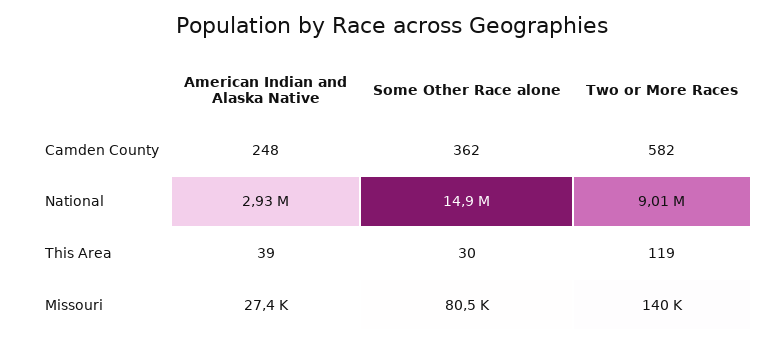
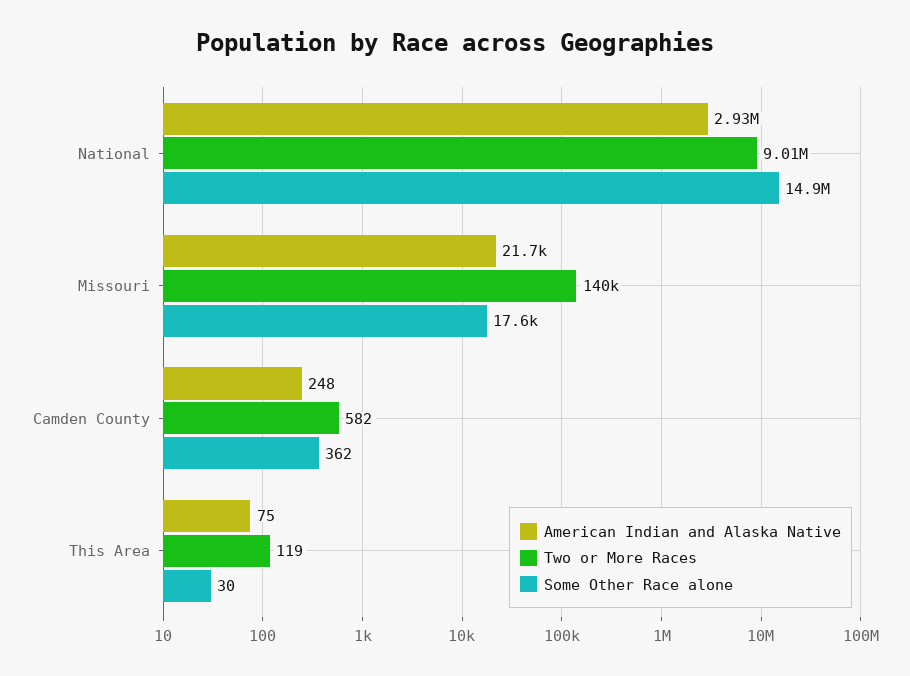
American Indian and Alaska Native, This Area: 39 -> 75
American Indian and Alaska Native, Missouri: 27400 -> 21700
Some Other Race alone, Missouri: 80500 -> 17600

